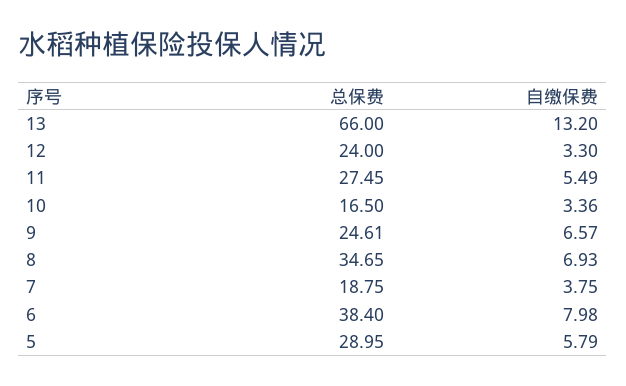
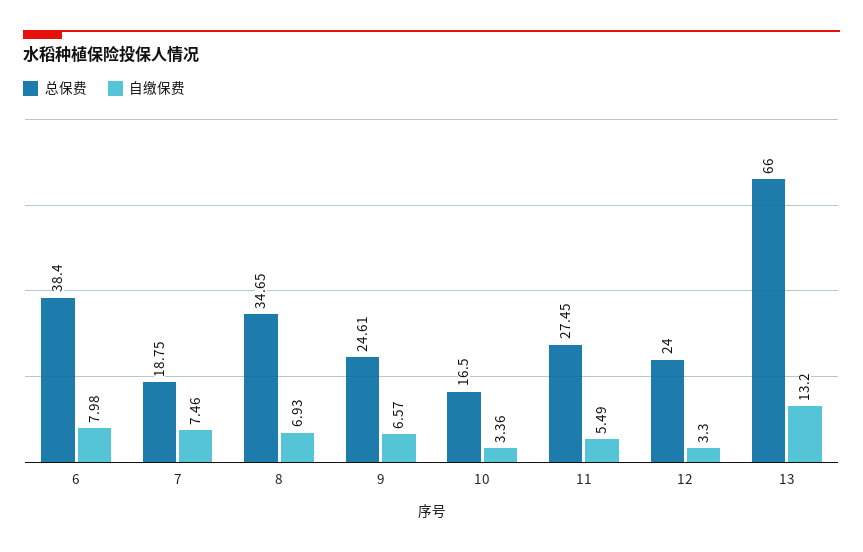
自缴保费, 7: 3.75 -> 7.46
总保费, 5: 28.95 -> none
自缴保费, 5: 5.79 -> none

